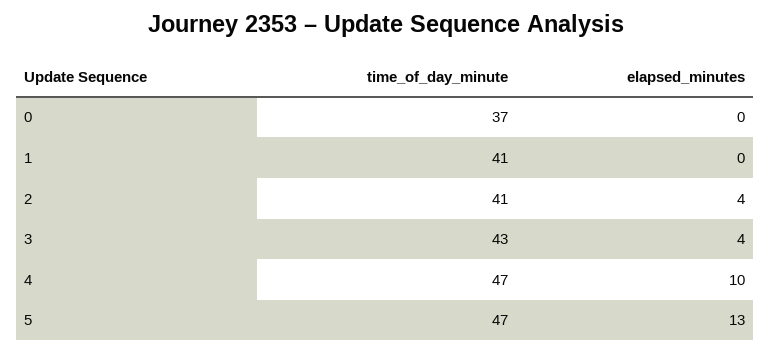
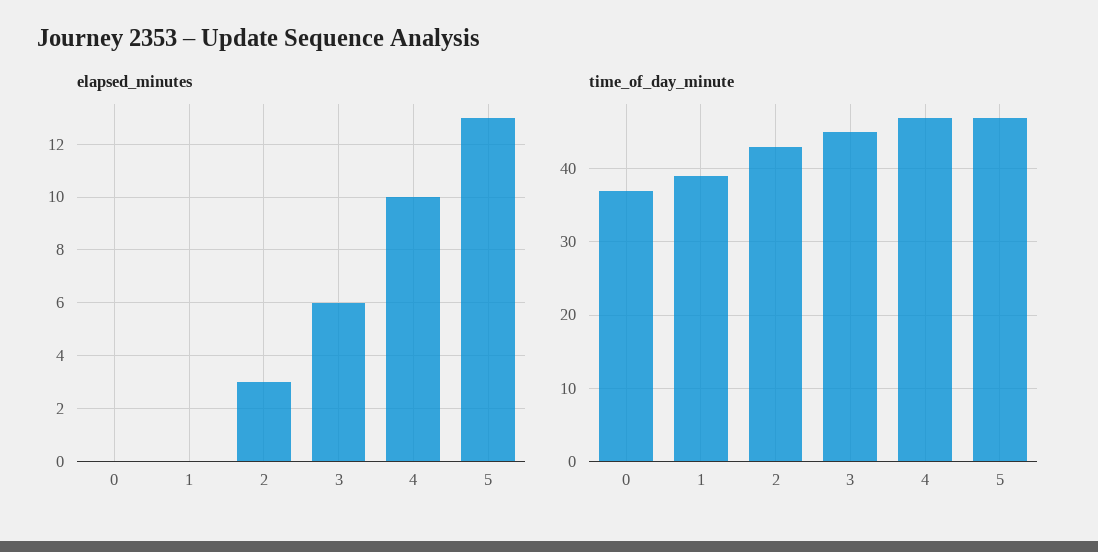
time_of_day_minute, 1: 41 -> 39
time_of_day_minute, 2: 41 -> 43
elapsed_minutes, 2: 4 -> 3
time_of_day_minute, 3: 43 -> 45
elapsed_minutes, 3: 4 -> 6

